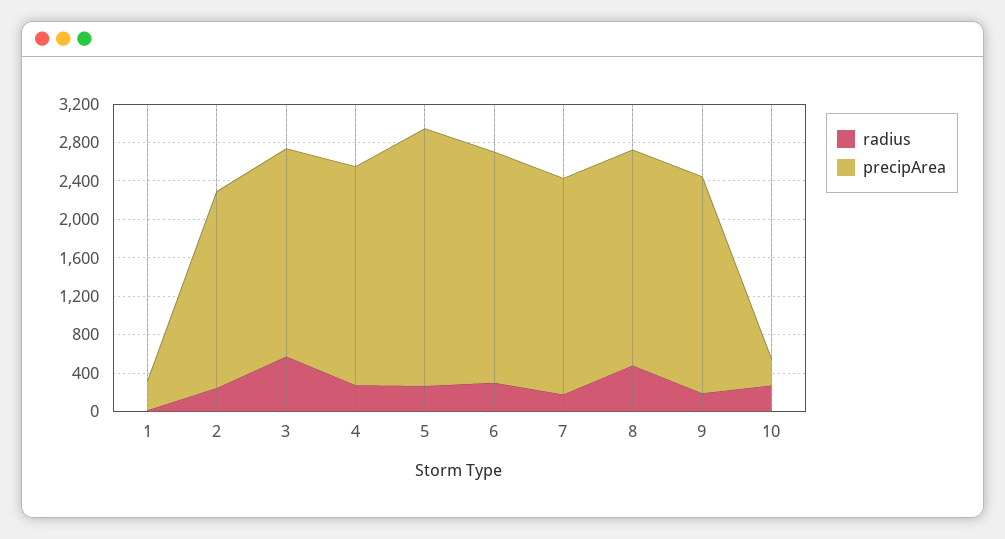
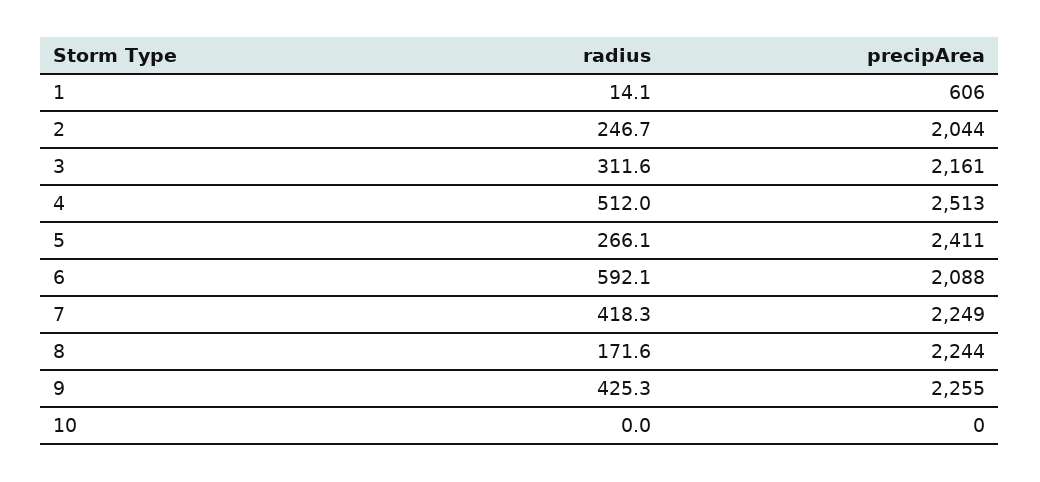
precipArea, 1: 300 -> 606
radius, 3: 600 -> 311.6
radius, 4: 300 -> 512
precipArea, 4: 2300 -> 2513
precipArea, 5: 2700 -> 2411
radius, 6: 300 -> 592.1
precipArea, 6: 2400 -> 2088
radius, 7: 200 -> 418.3
radius, 8: 500 -> 171.6
radius, 9: 200 -> 425.3
radius, 10: 300 -> 0
precipArea, 10: 300 -> 0

